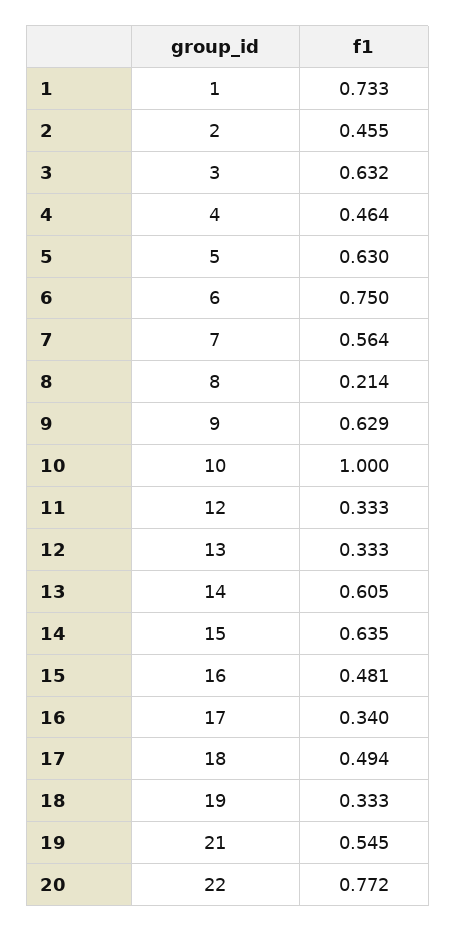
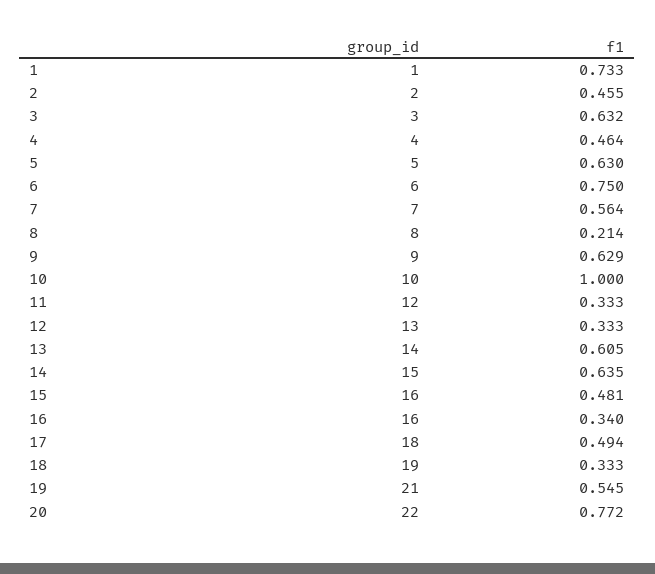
group_id, 16: 17 -> 16

